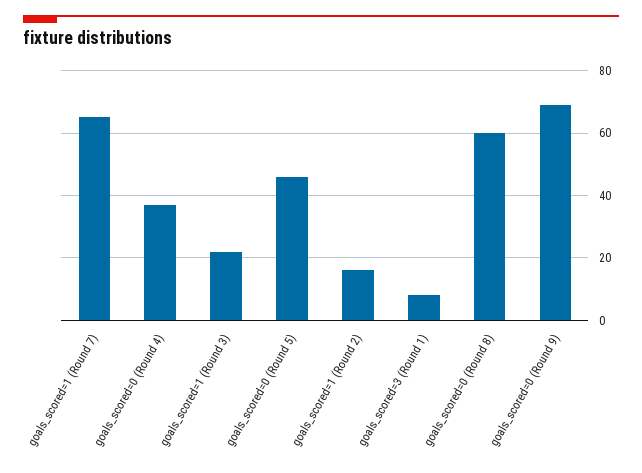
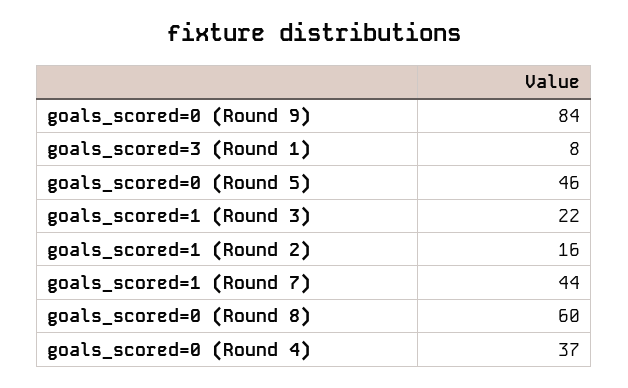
goals_scored=1 (Round 7): 65 -> 44
goals_scored=0 (Round 9): 70 -> 84

